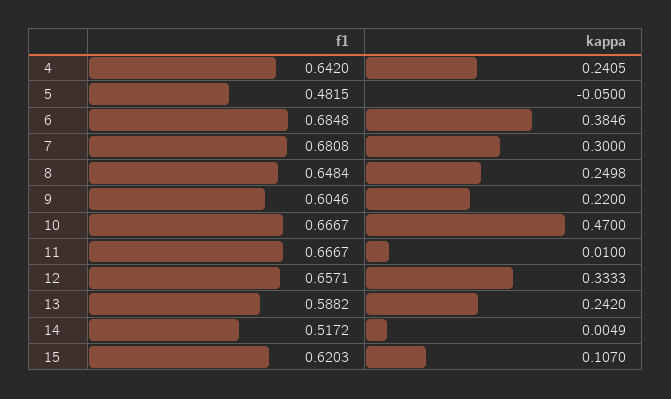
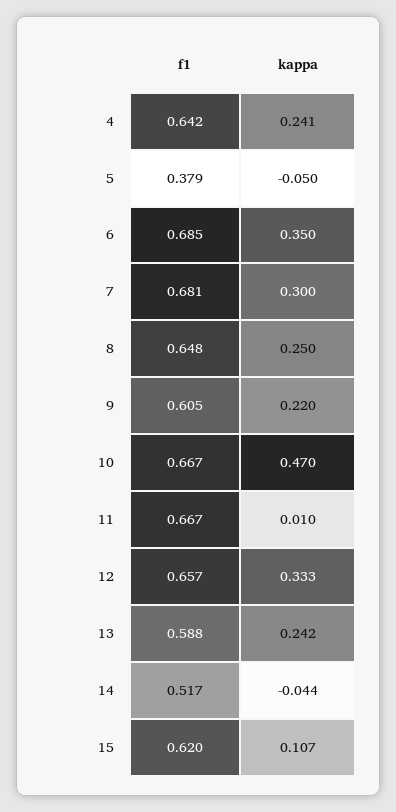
f1, 5: 0.4815 -> 0.379
kappa, 6: 0.3846 -> 0.35
kappa, 14: 0.0049 -> -0.044

